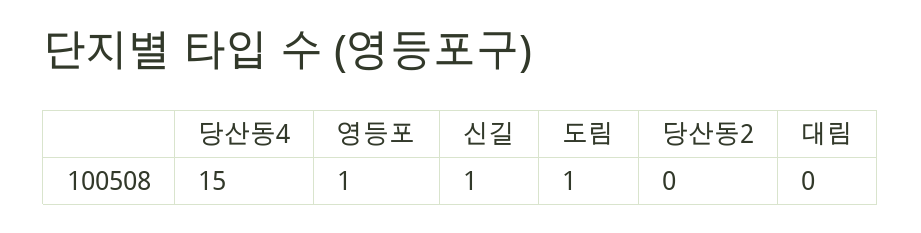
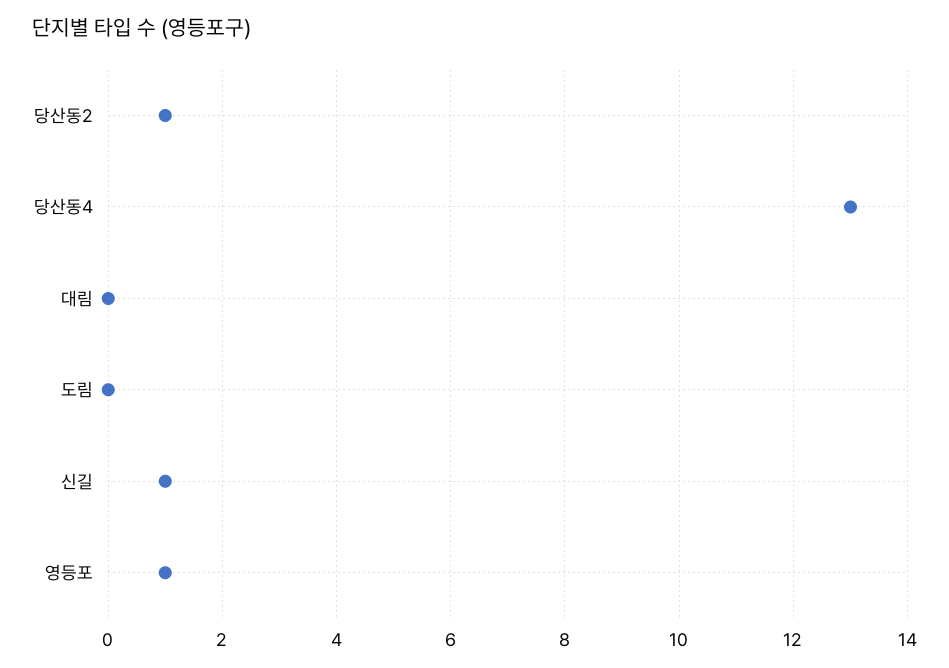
당산동4: 15 -> 13
도림: 1 -> 0
당산동2: 0 -> 1

